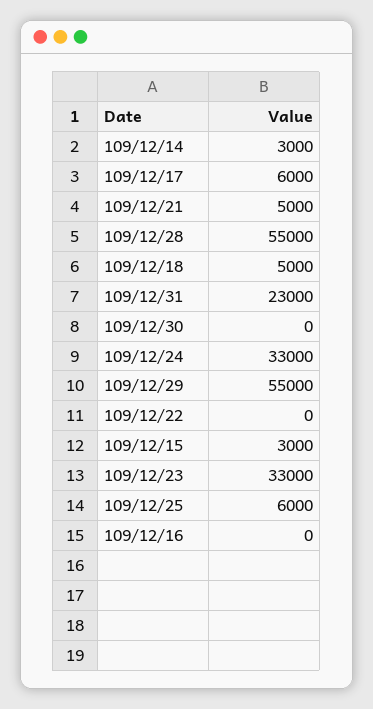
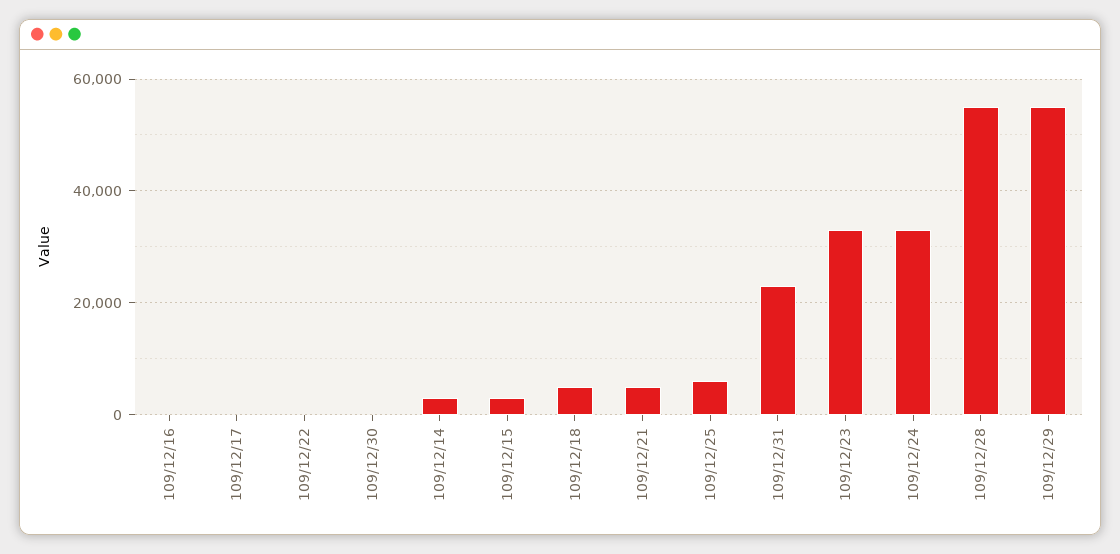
109/12/17: 6000 -> 0

